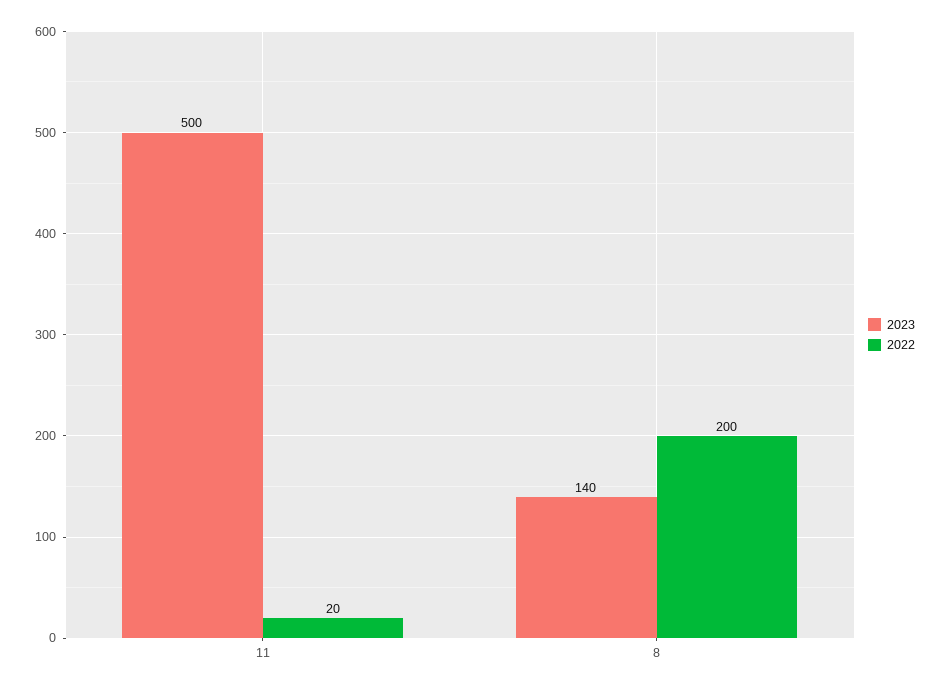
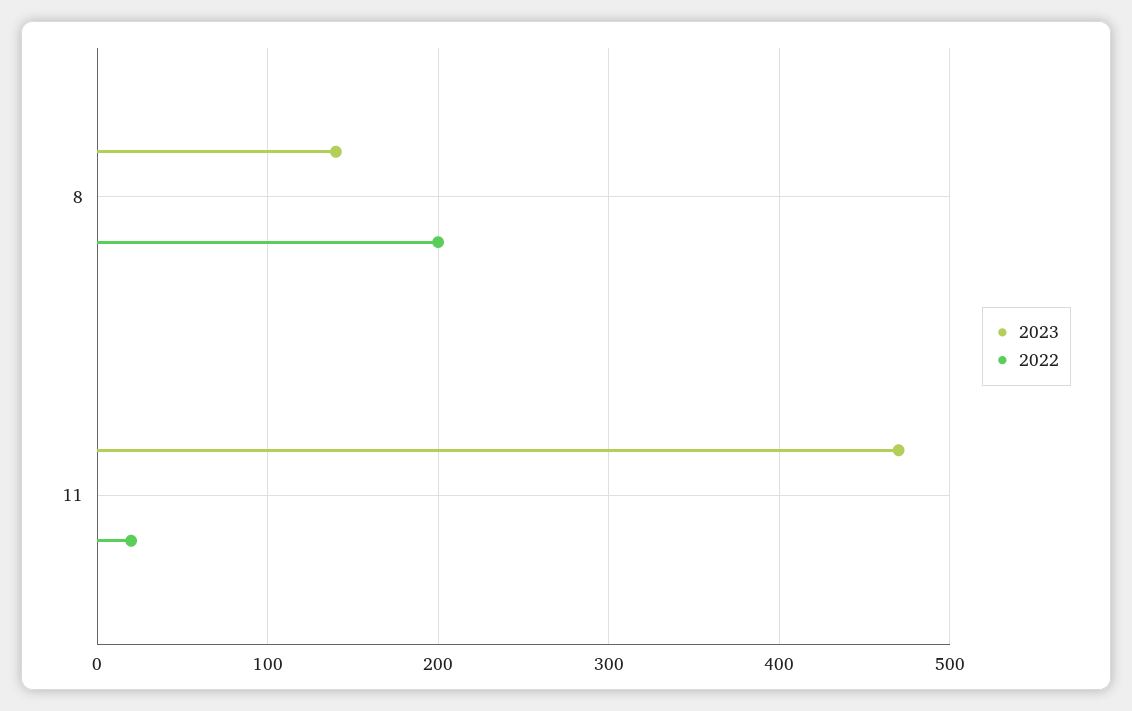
2023, 11: 500 -> 470

